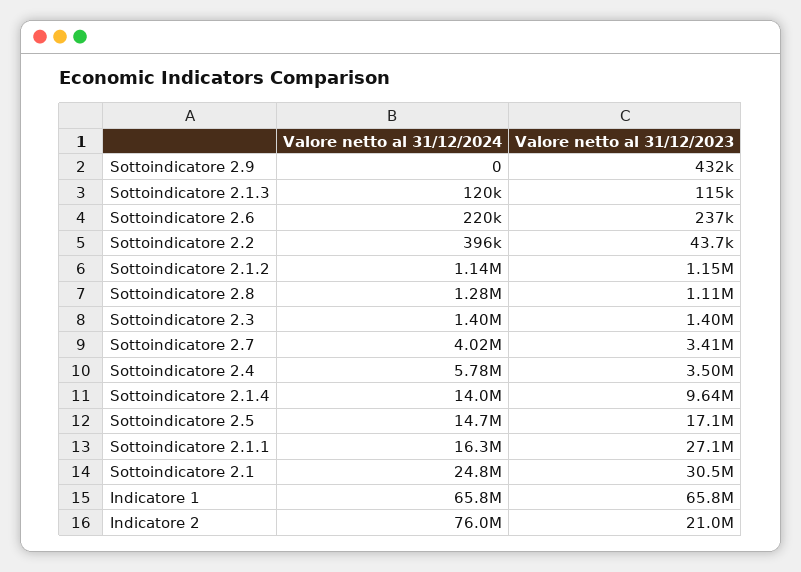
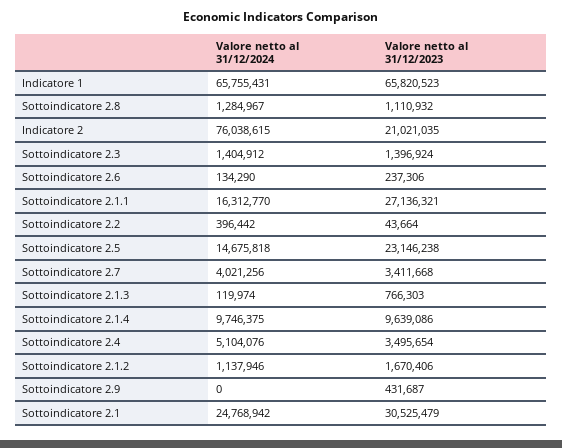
Valore netto al 31/12/2023, Sottoindicatore 2.1.3: 115000 -> 766303
Valore netto al 31/12/2024, Sottoindicatore 2.6: 220000 -> 134290
Valore netto al 31/12/2023, Sottoindicatore 2.1.2: 1150000 -> 1670406
Valore netto al 31/12/2024, Sottoindicatore 2.4: 5780000 -> 5104076
Valore netto al 31/12/2024, Sottoindicatore 2.1.4: 14000000 -> 9746375
Valore netto al 31/12/2023, Sottoindicatore 2.5: 17100000 -> 23146238

